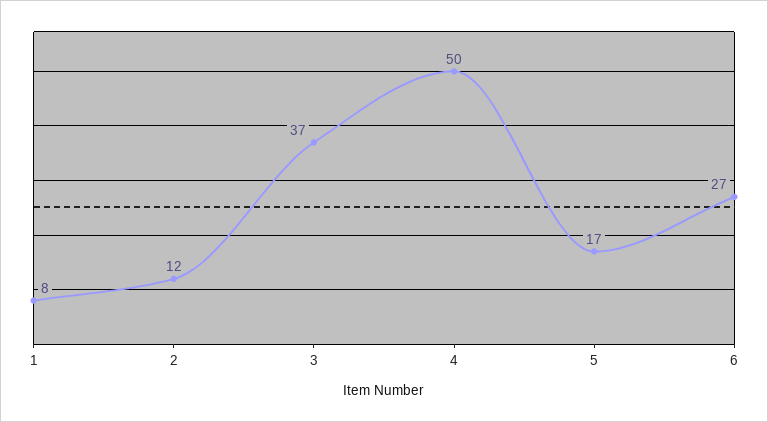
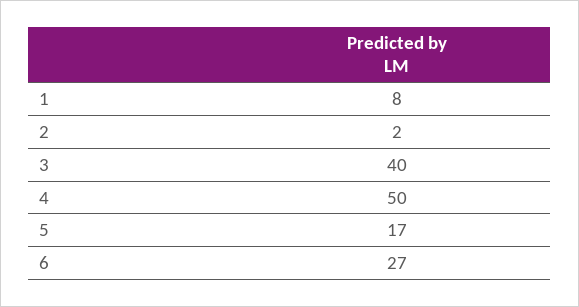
2: 12 -> 2
3: 37 -> 40

